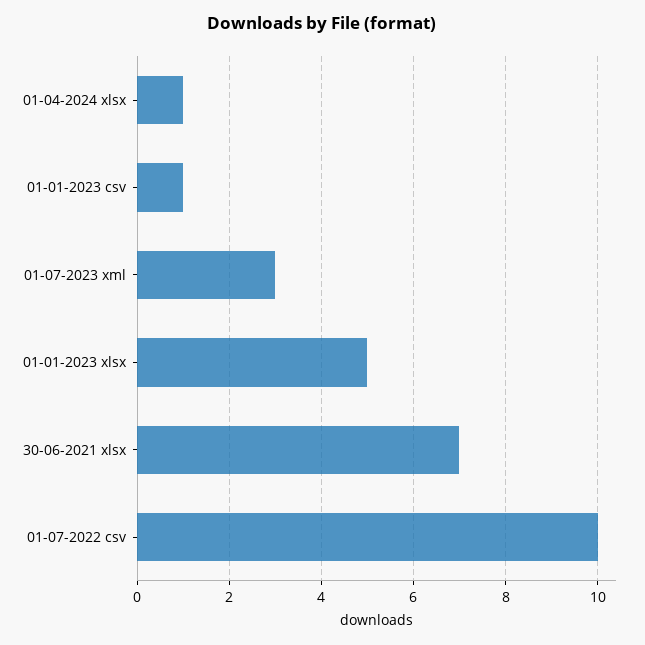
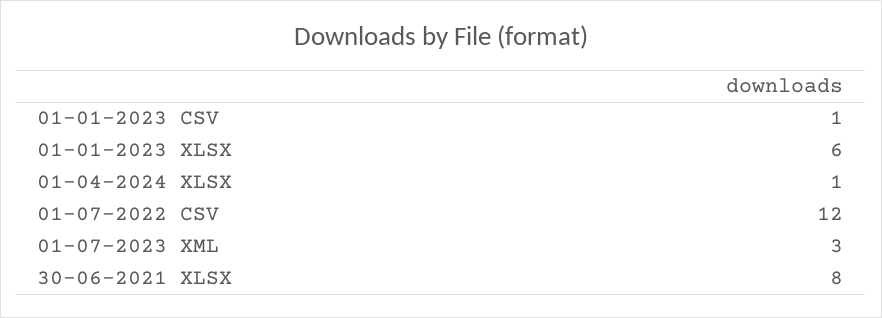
01-01-2023 xlsx: 5 -> 6
30-06-2021 xlsx: 7 -> 8
01-07-2022 csv: 10 -> 12

